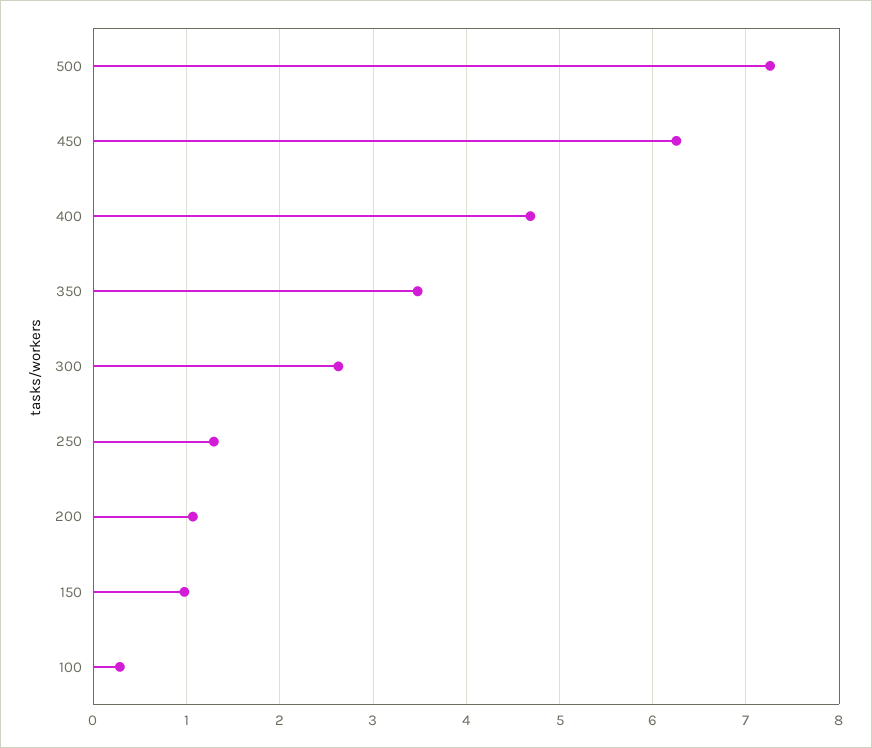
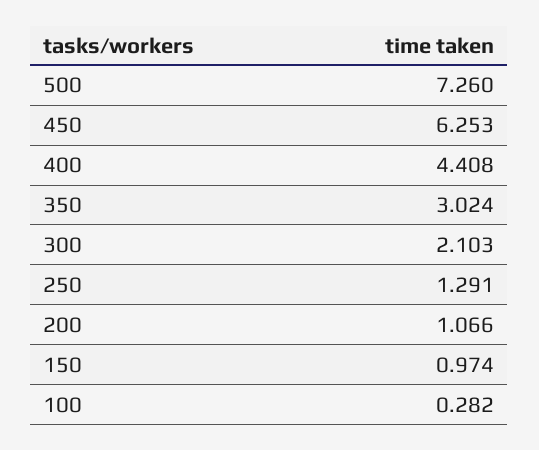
400: 4.7 -> 4.408
350: 3.5 -> 3.024
300: 2.6 -> 2.103

